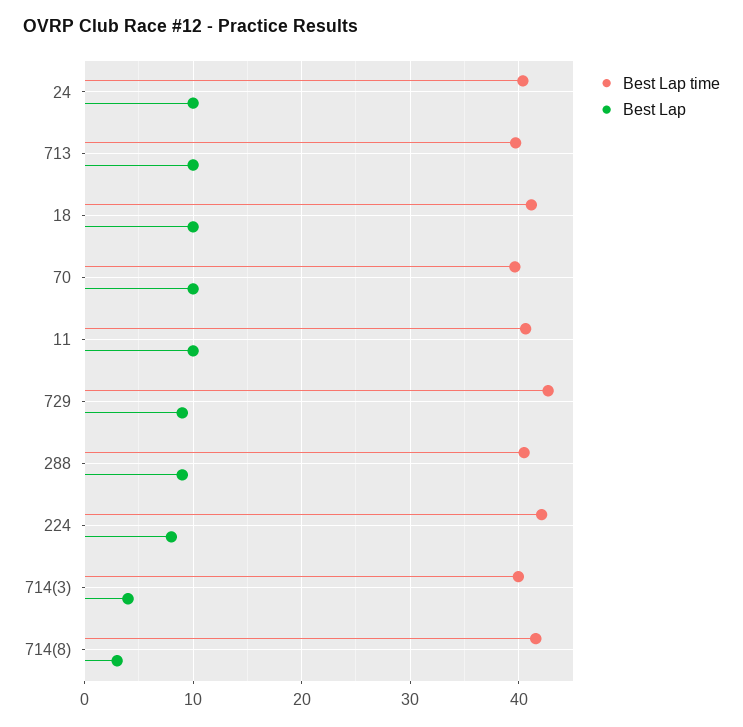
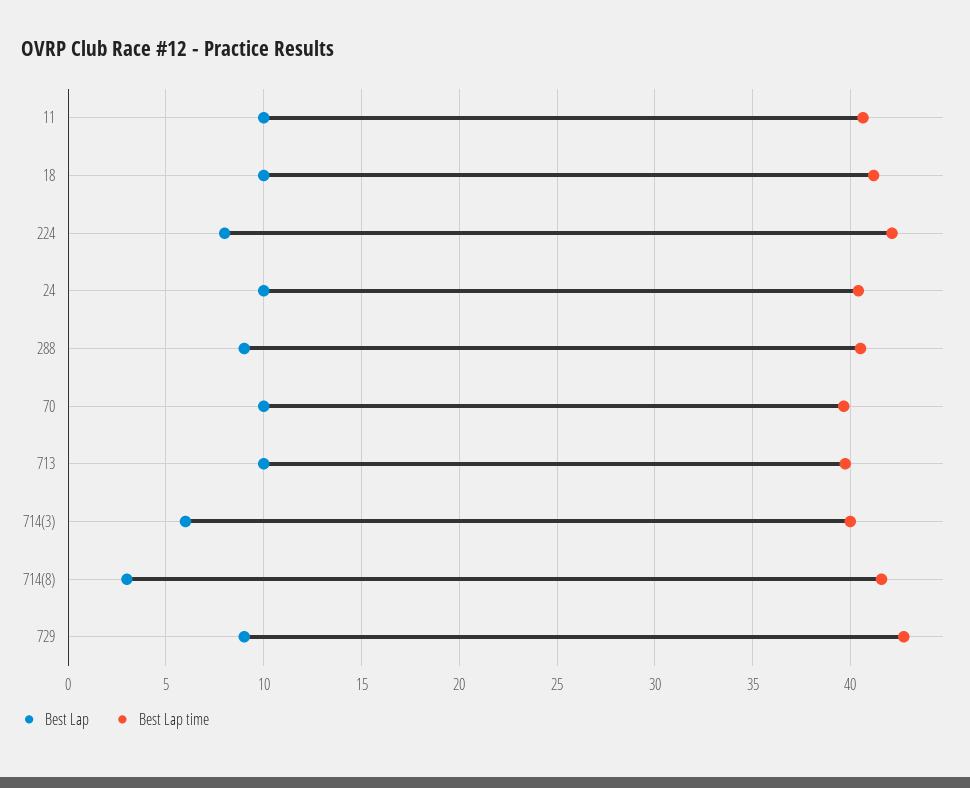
Best Lap, 714(3): 4 -> 6

